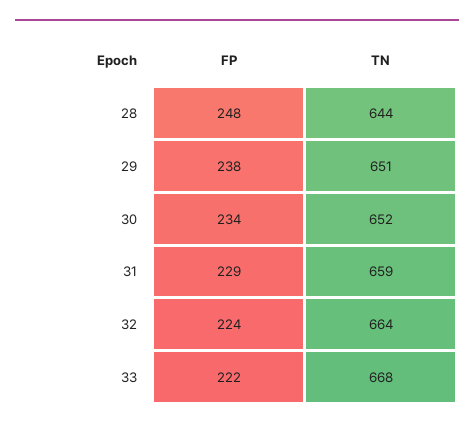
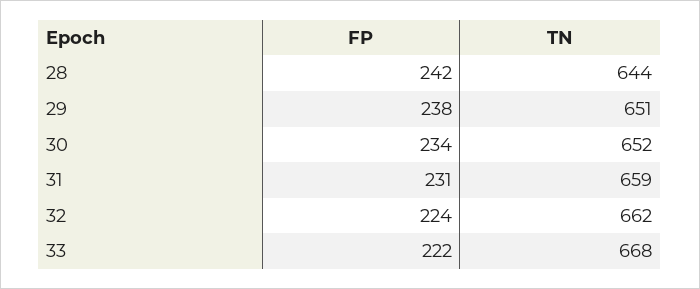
FP, 28: 248 -> 242
FP, 31: 229 -> 231
TN, 32: 664 -> 662

